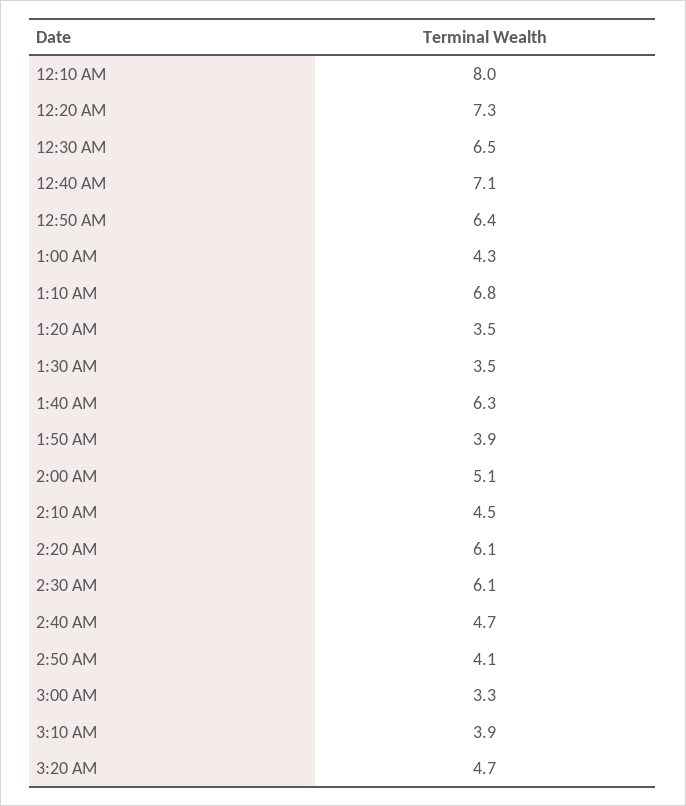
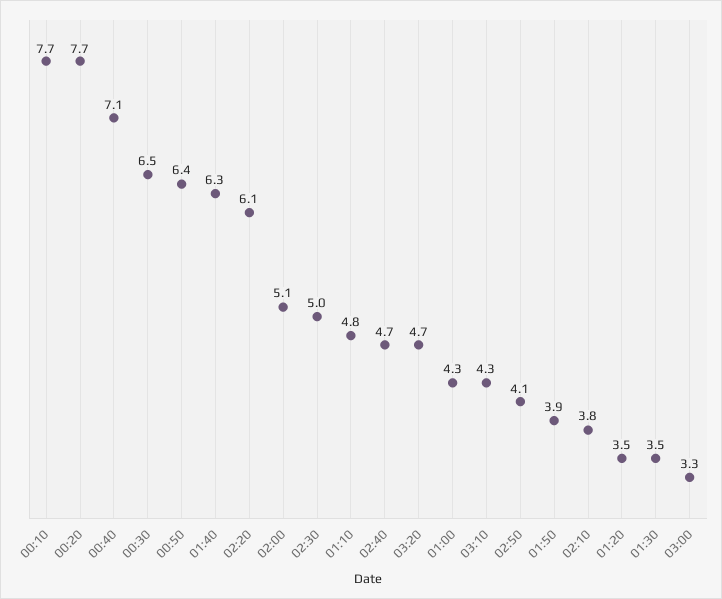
12:10 AM: 8 -> 7.7
12:20 AM: 7.3 -> 7.7
1:10 AM: 6.8 -> 4.8
2:10 AM: 4.5 -> 3.8
2:30 AM: 6.1 -> 5
3:10 AM: 3.9 -> 4.3

